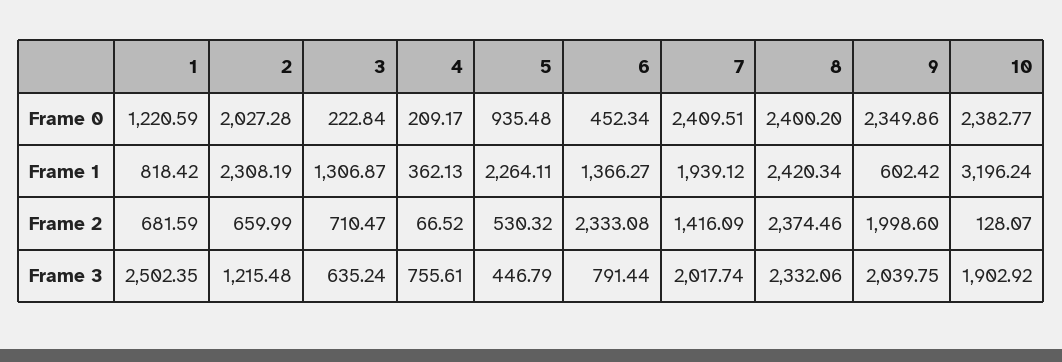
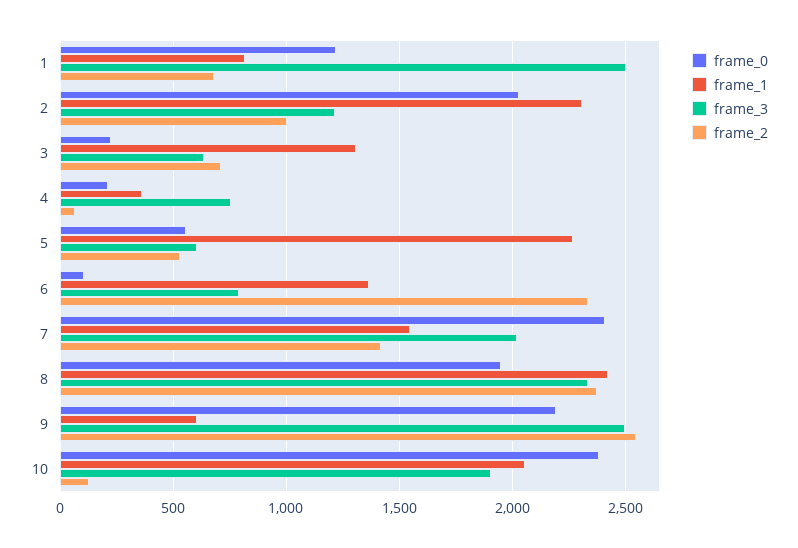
Frame 0, 5: 935.48 -> 550
Frame 0, 6: 452.34 -> 100
Frame 0, 8: 2400.2 -> 1950
Frame 0, 9: 2349.86 -> 2200
Frame 1, 7: 1939.12 -> 1550
Frame 1, 10: 3196.24 -> 2050
Frame 2, 2: 659.99 -> 1000
Frame 2, 9: 1998.6 -> 2550
Frame 3, 5: 446.79 -> 600
Frame 3, 9: 2039.75 -> 2500

